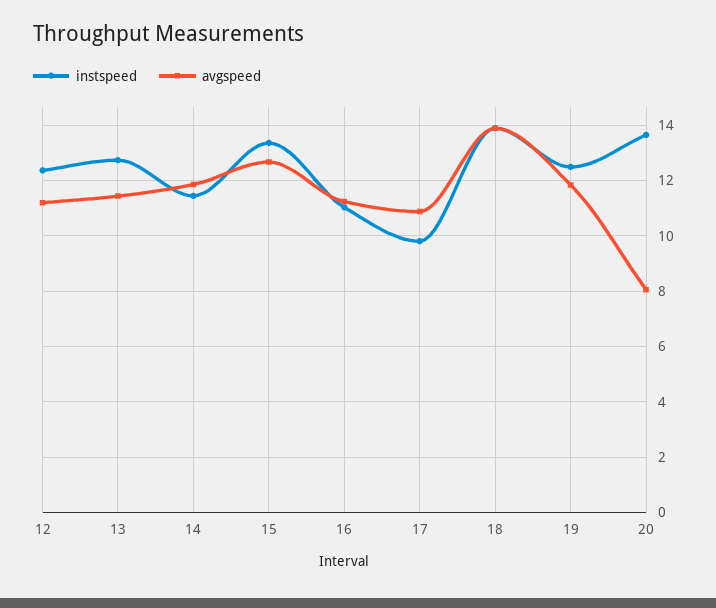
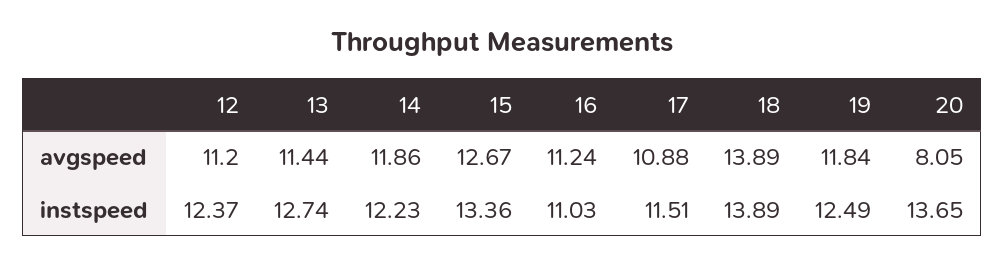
instspeed, 14: 11.5 -> 12.23
instspeed, 17: 9.75 -> 11.51

